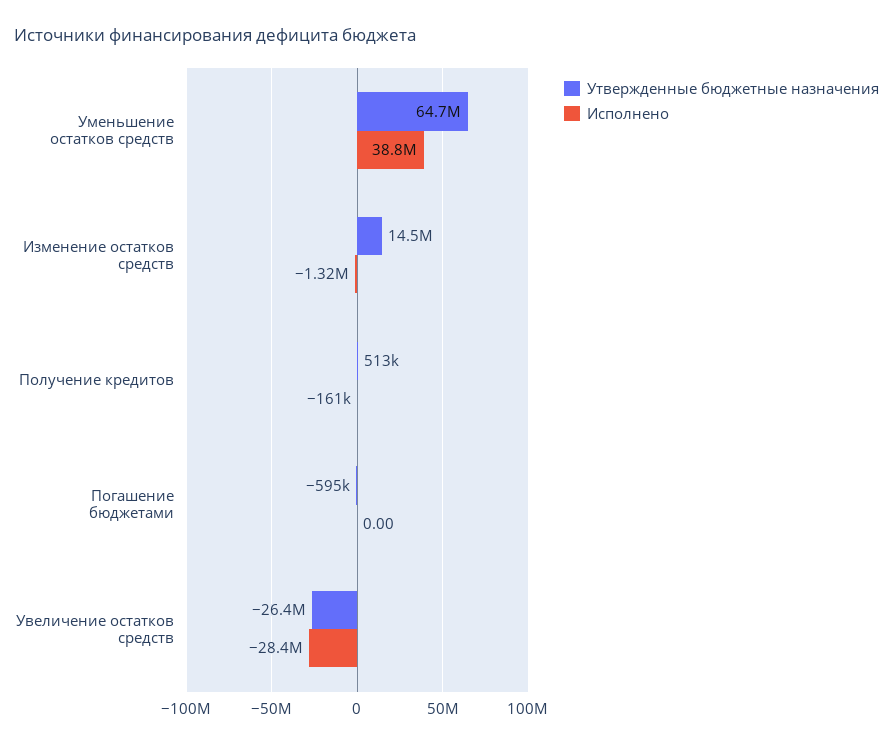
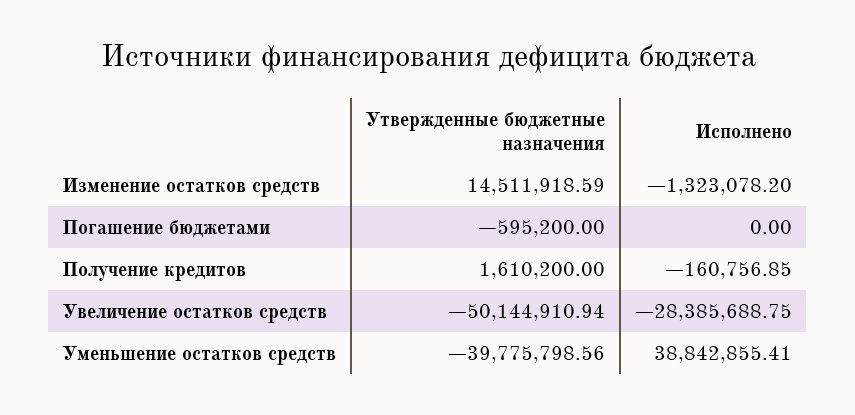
Утвержденные бюджетные назначения, Уменьшение остатков средств: 64700000 -> -39775798.56
Утвержденные бюджетные назначения, Получение кредитов: 513000 -> 1610200
Утвержденные бюджетные назначения, Увеличение остатков средств: -26400000 -> -50144910.94

